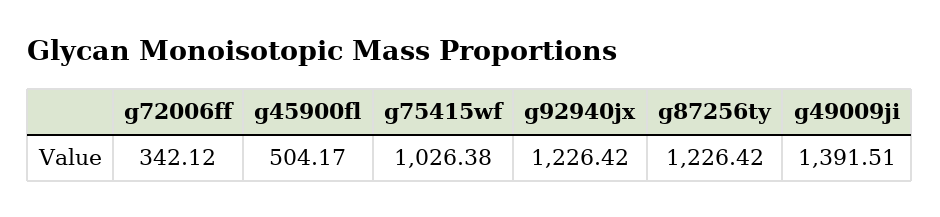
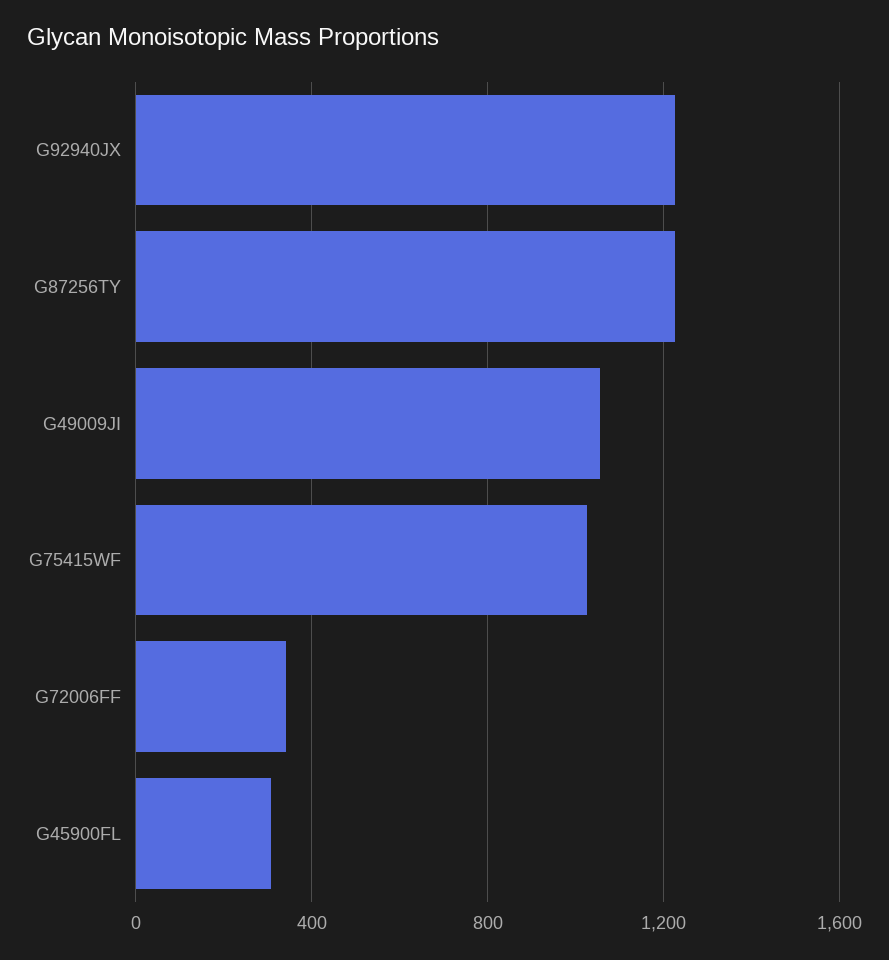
g45900fl: 504.17 -> 300
g49009ji: 1391.51 -> 1050

